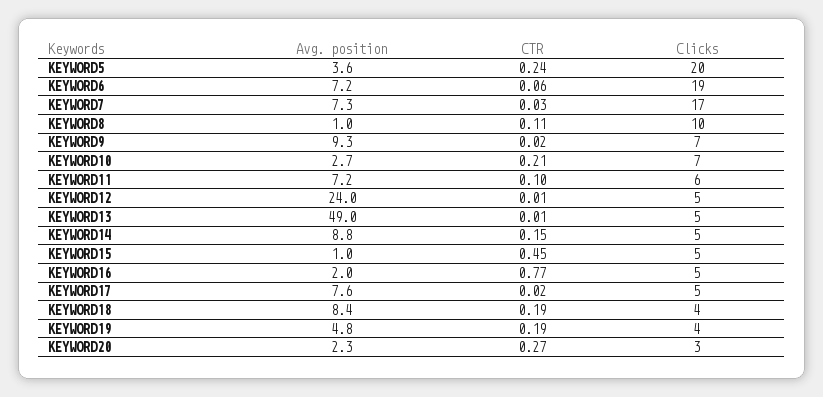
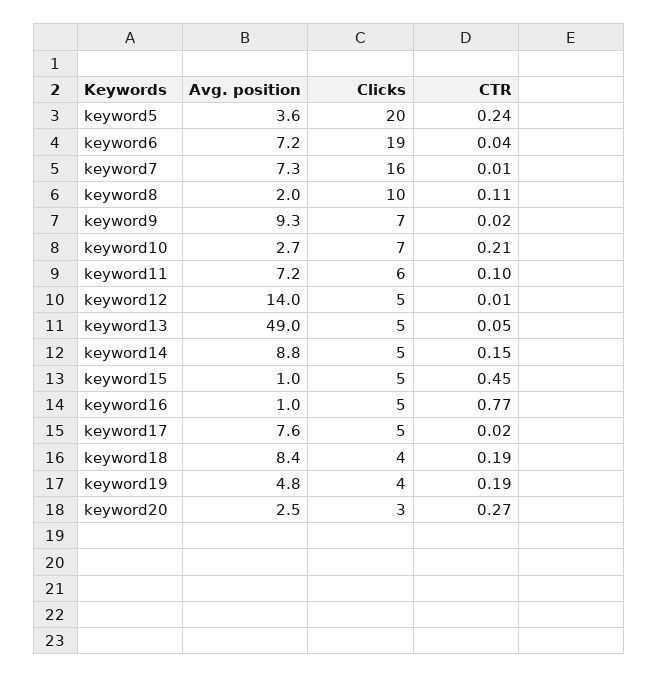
CTR, KEYWORD6: 0.06 -> 0.04
CTR, KEYWORD7: 0.03 -> 0.01
Clicks, KEYWORD7: 17 -> 16
Avg. position, KEYWORD8: 1 -> 2
Avg. position, KEYWORD12: 24 -> 14
CTR, KEYWORD13: 0.01 -> 0.05
Avg. position, KEYWORD16: 2 -> 1
Avg. position, KEYWORD20: 2.3 -> 2.5

